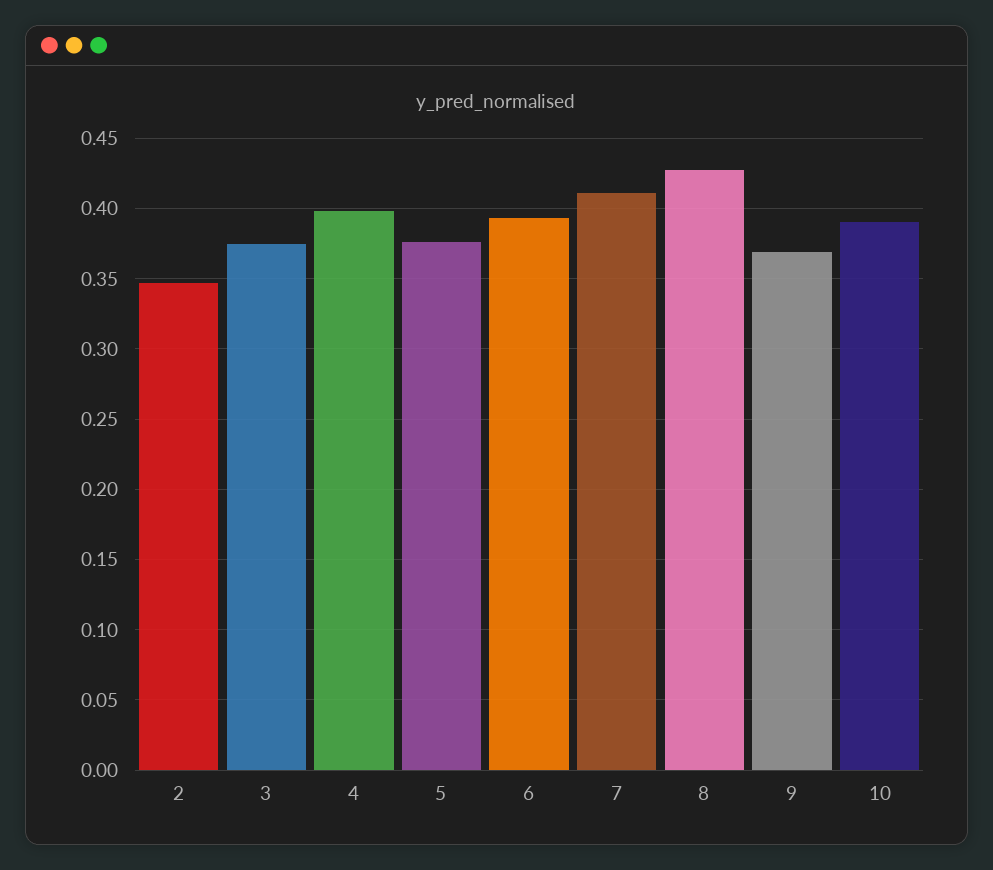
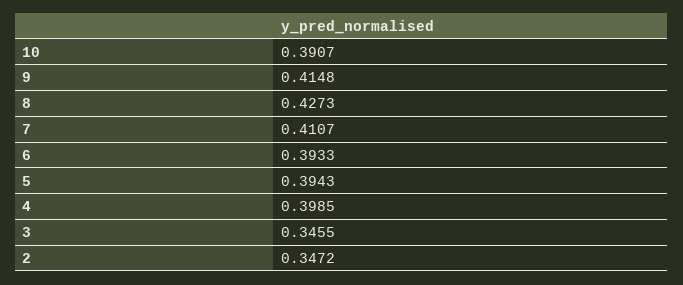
3: 0.375 -> 0.3455
5: 0.375 -> 0.3943
9: 0.37 -> 0.4148

